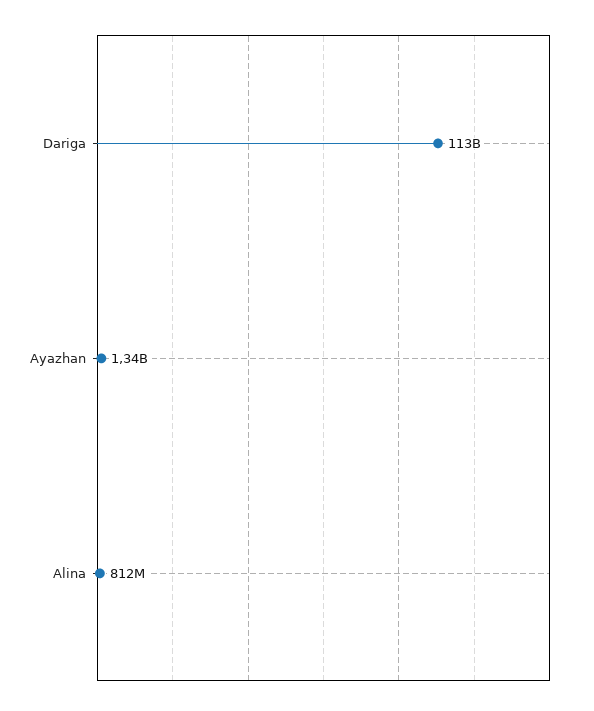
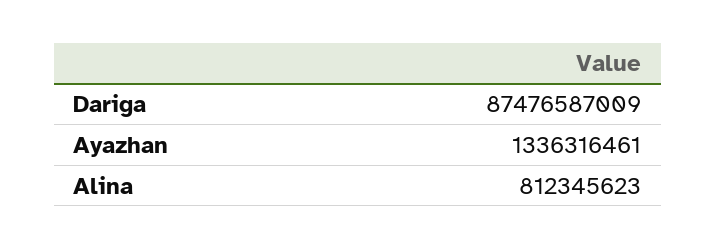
Dariga: 113000000000 -> 87476587009

